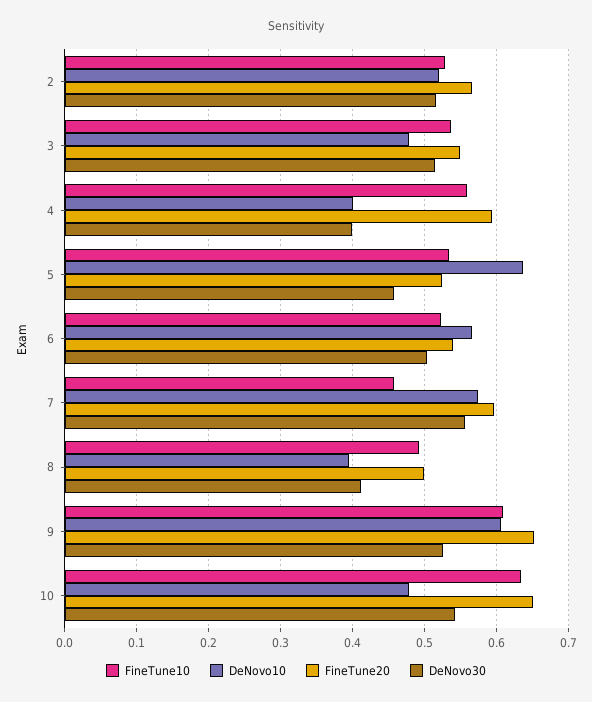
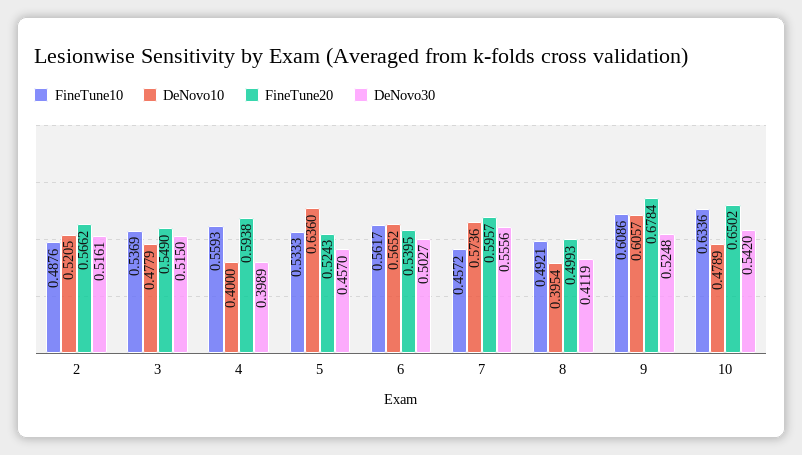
FineTune10, 2: 0.53 -> 0.4876
FineTune10, 6: 0.52 -> 0.5617
FineTune20, 9: 0.65 -> 0.6784

